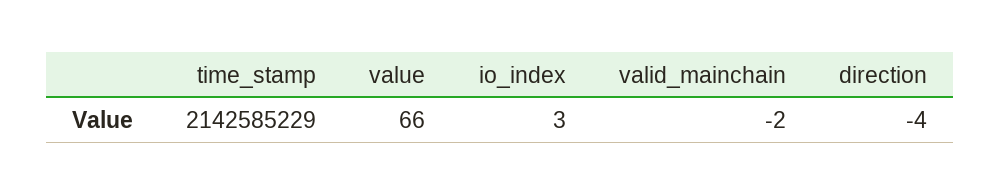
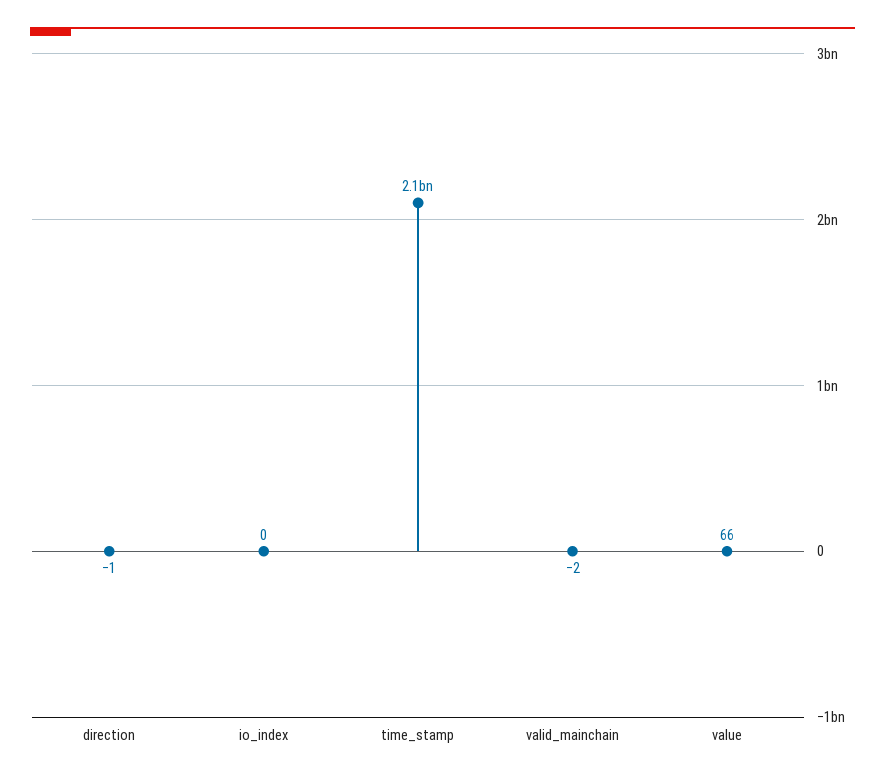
io_index: 3 -> 0
direction: -4 -> -1

